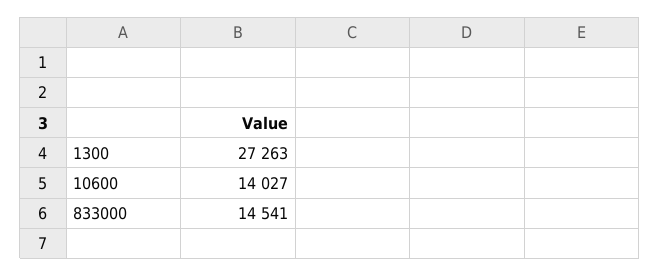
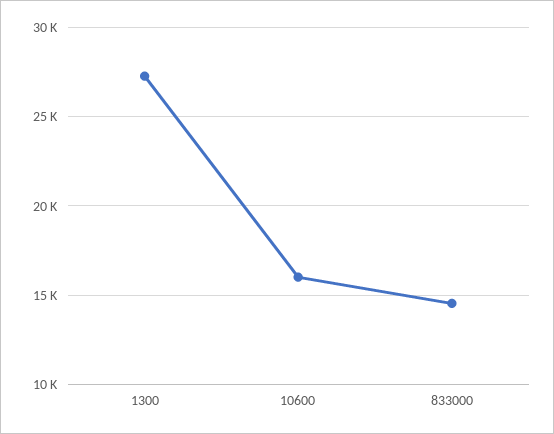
10600: 14027 -> 16000

